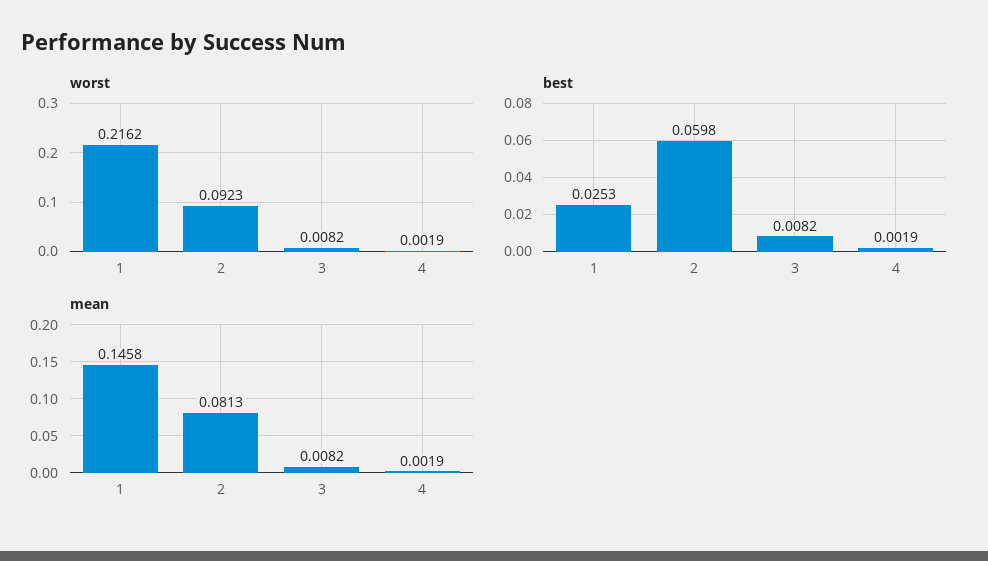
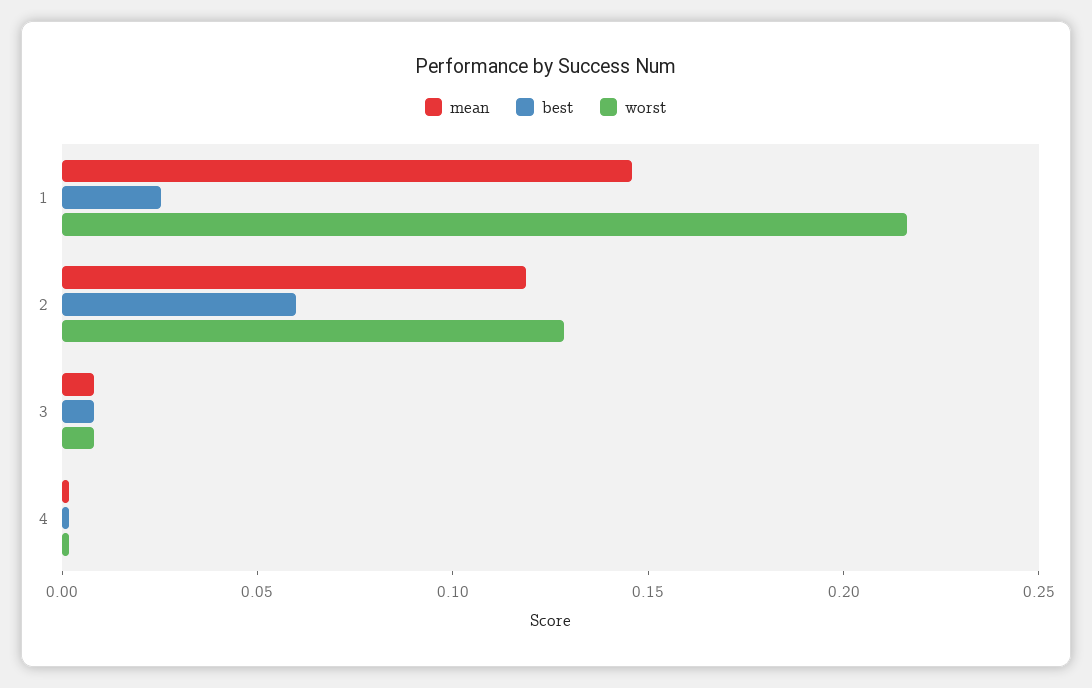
worst, 2: 0.0923 -> 0.13
mean, 2: 0.0813 -> 0.12

